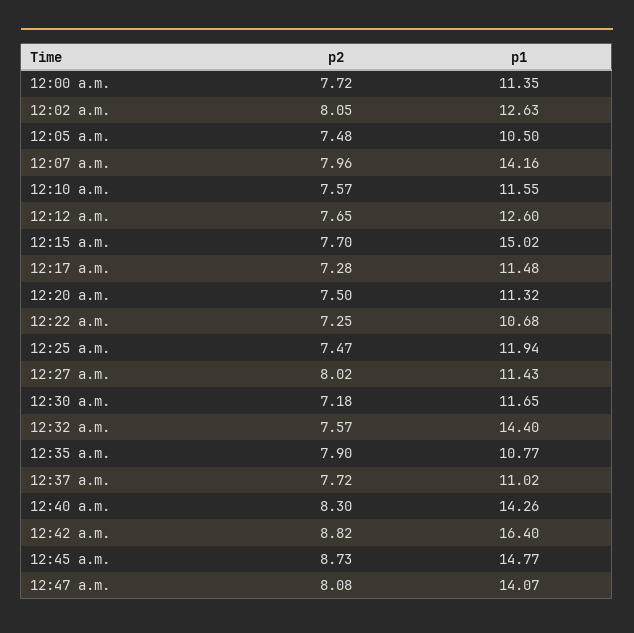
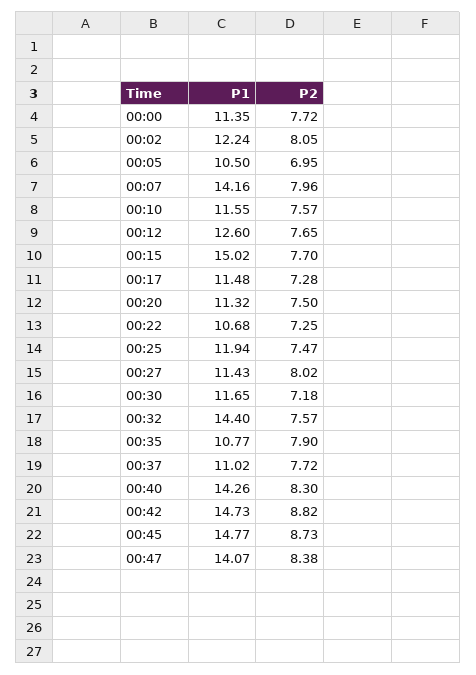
p1, 12:02 a.m.: 12.63 -> 12.24
p2, 12:05 a.m.: 7.48 -> 6.95
p1, 12:42 a.m.: 16.4 -> 14.73
p2, 12:47 a.m.: 8.08 -> 8.38

